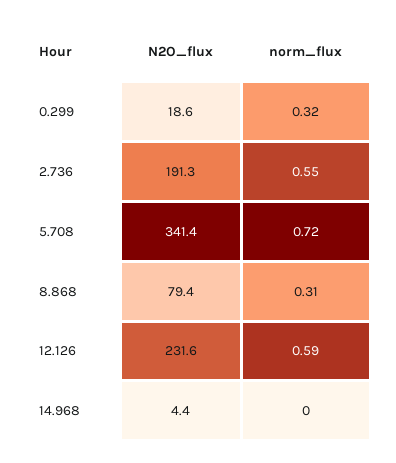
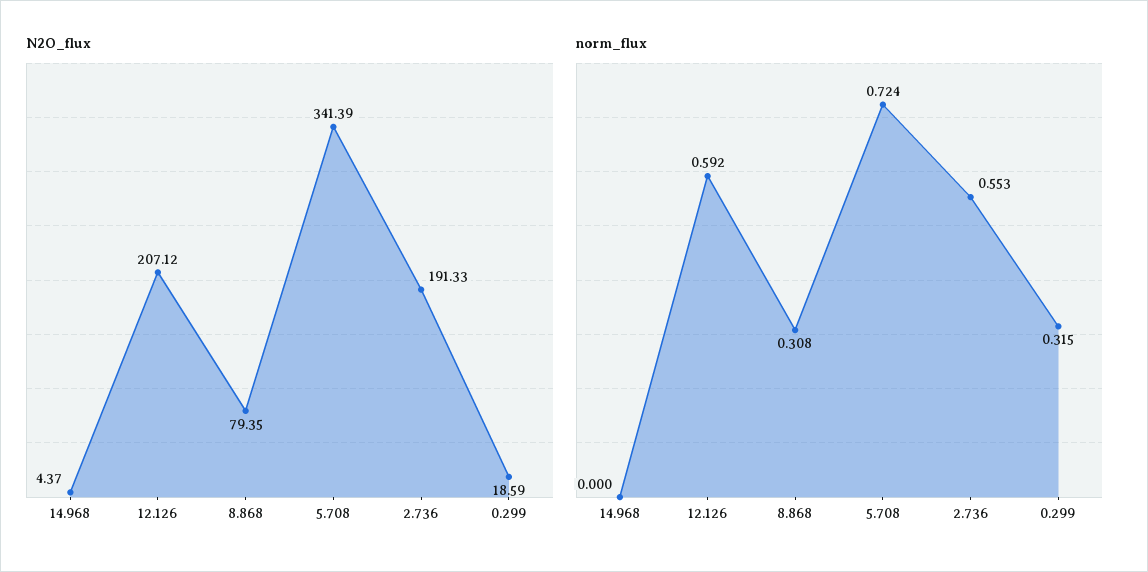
N2O_flux, 12.126: 231.6 -> 207.12

